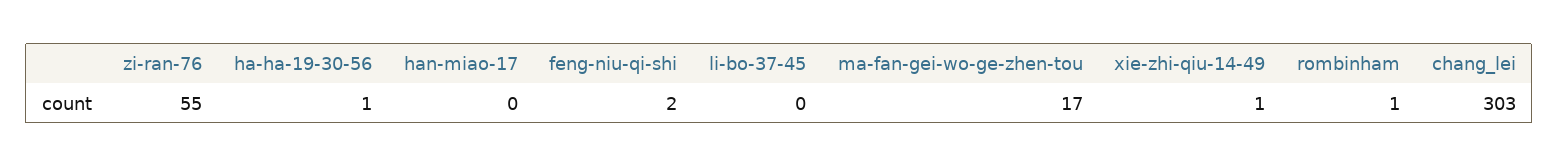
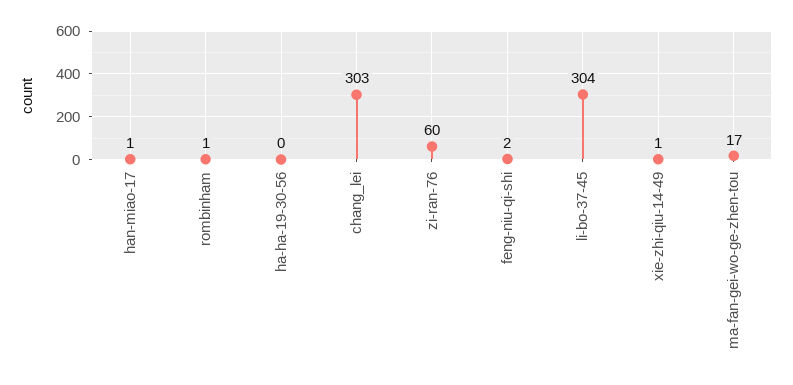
zi-ran-76: 55 -> 60
ha-ha-19-30-56: 1 -> 0
han-miao-17: 0 -> 1
li-bo-37-45: 0 -> 304

